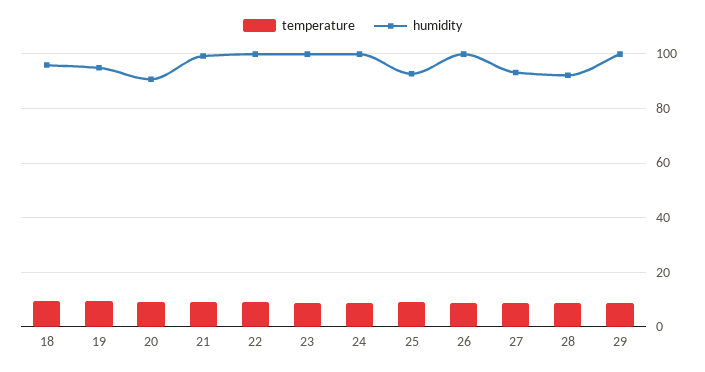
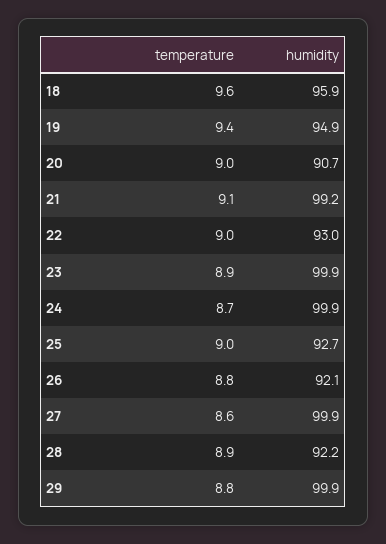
humidity, 22: 100 -> 93
humidity, 26: 100 -> 92.1
humidity, 27: 92.5 -> 99.9

